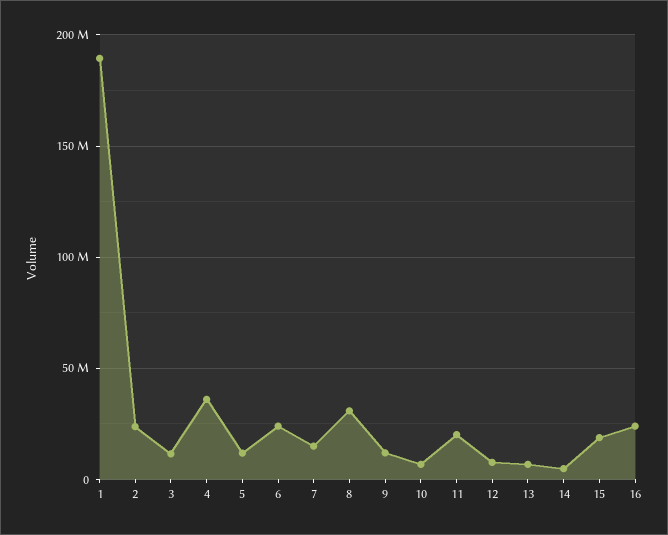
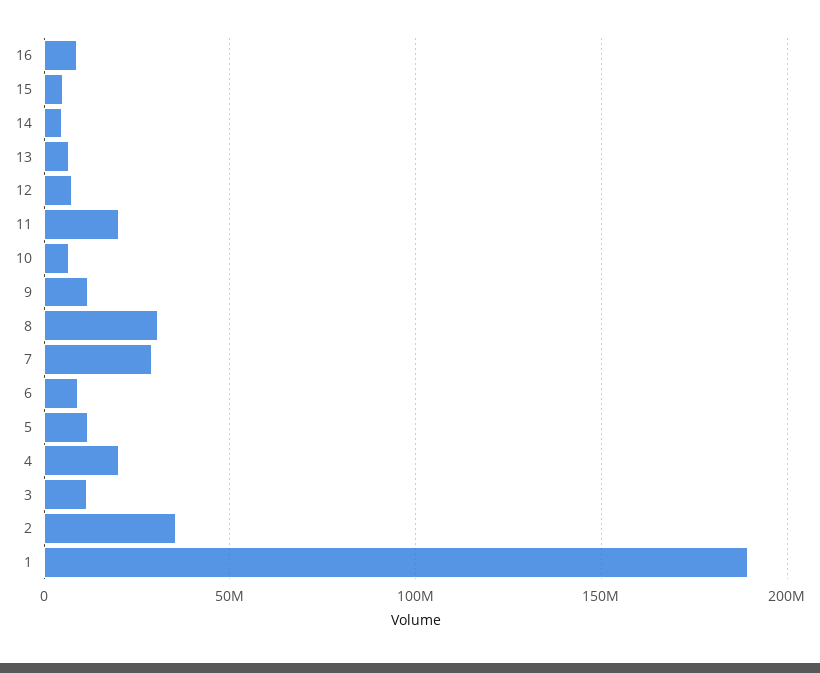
2: 25000000 -> 35000000
4: 35000000 -> 20000000
6: 25000000 -> 10000000
7: 15000000 -> 30000000
15: 20000000 -> 5000000
16: 25000000 -> 10000000

